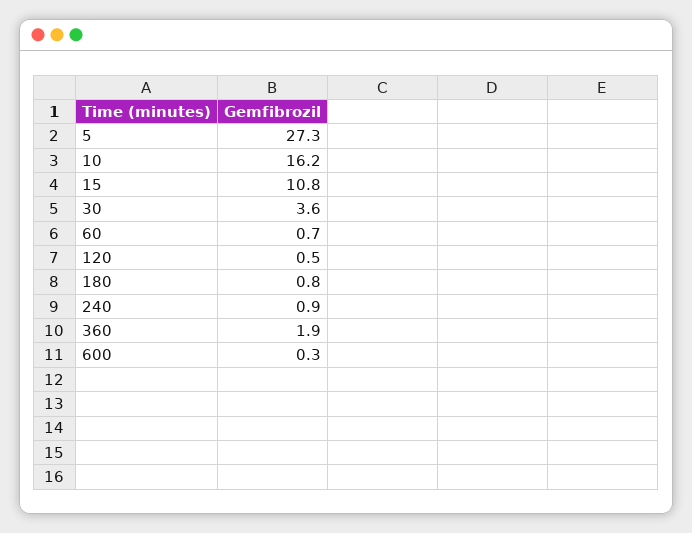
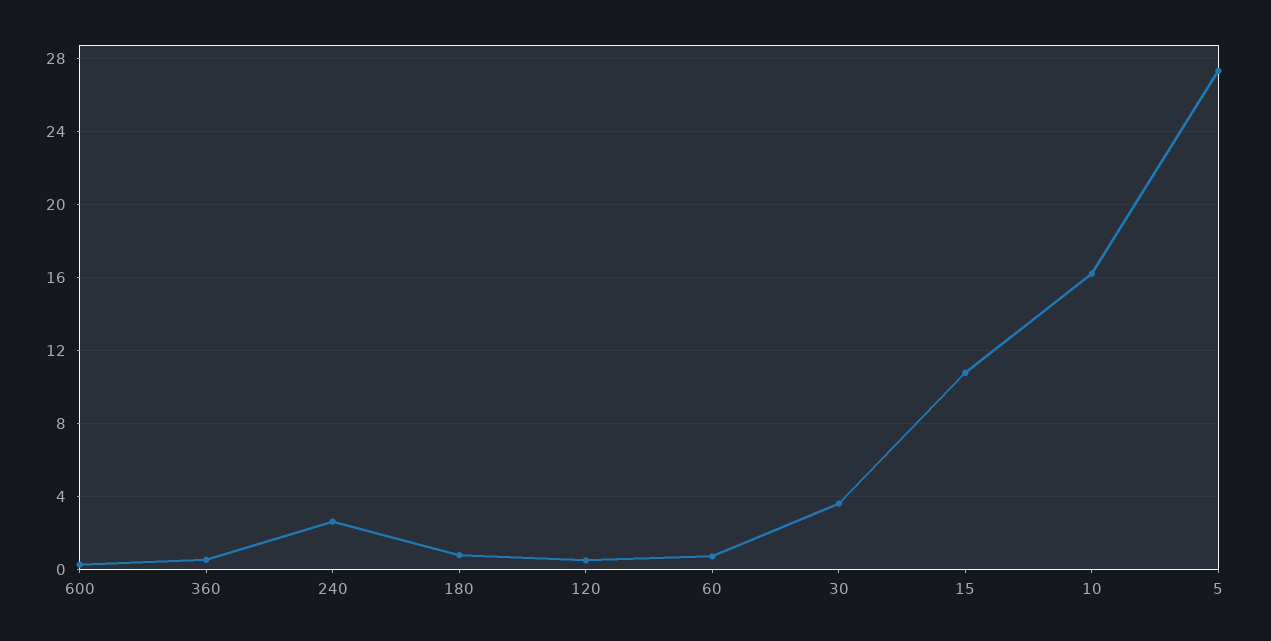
240: 0.9 -> 2.5
360: 1.9 -> 0.5

